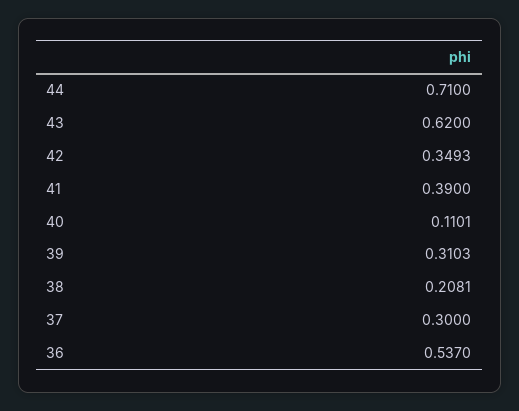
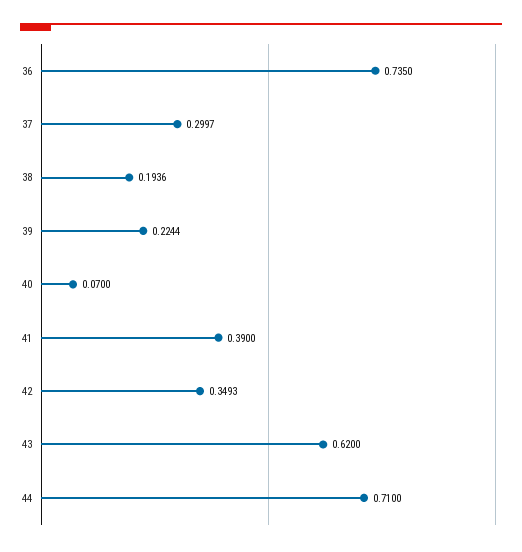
40: 0.1101 -> 0.07
39: 0.3103 -> 0.2244
38: 0.2081 -> 0.1936
37: 0.3 -> 0.2997
36: 0.537 -> 0.735

